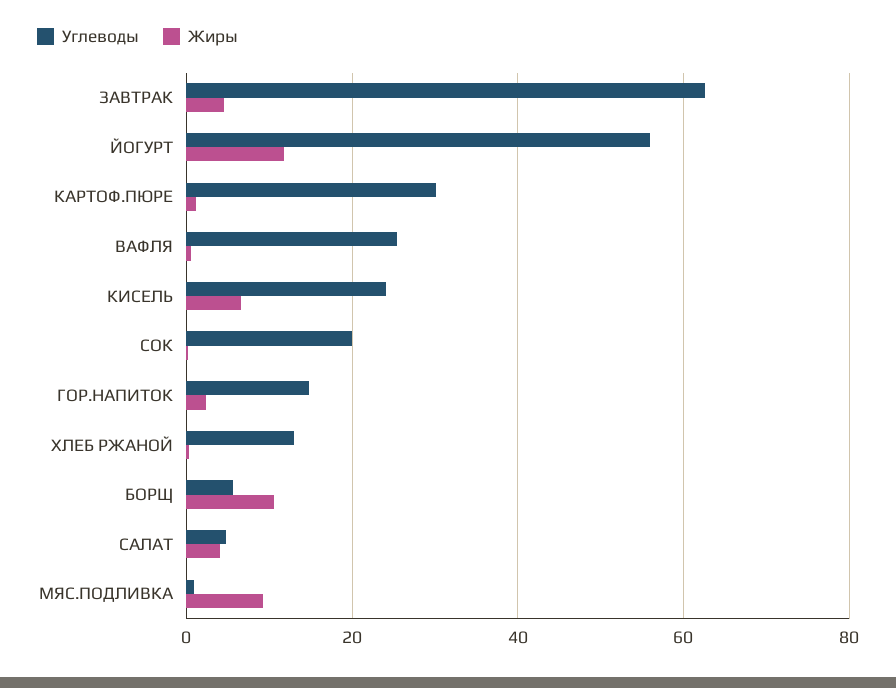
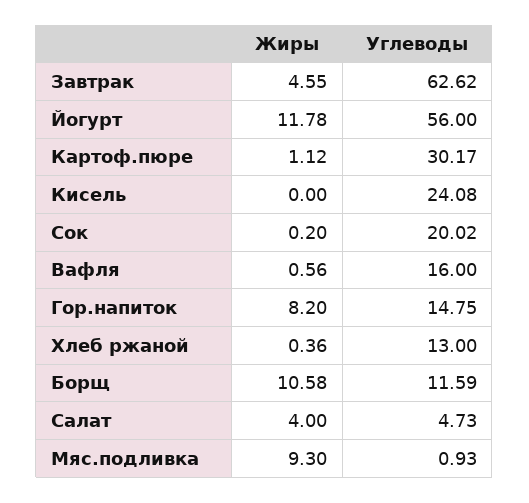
Углеводы, ВАФЛЯ: 26 -> 16
Жиры, КИСЕЛЬ: 6 -> 0
Жиры, ГОР.НАПИТОК: 2 -> 8.2
Углеводы, БОРЩ: 6 -> 11.59

